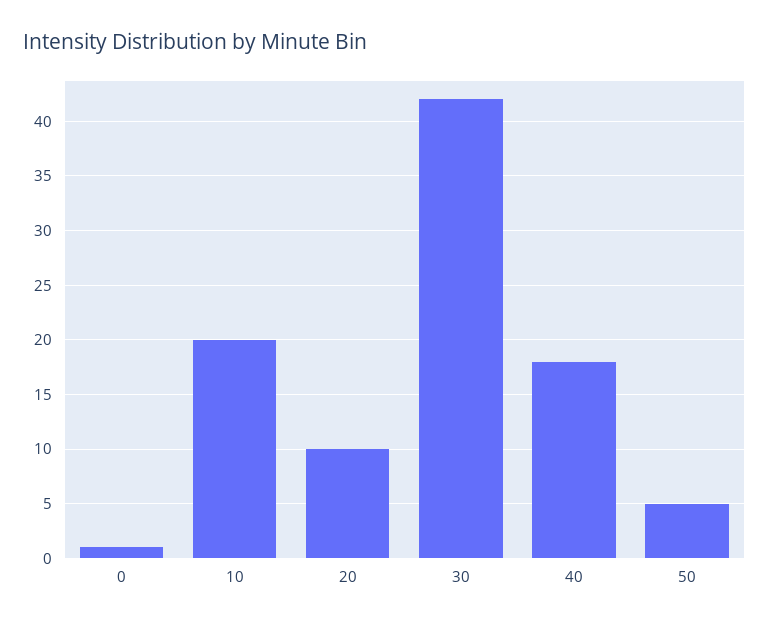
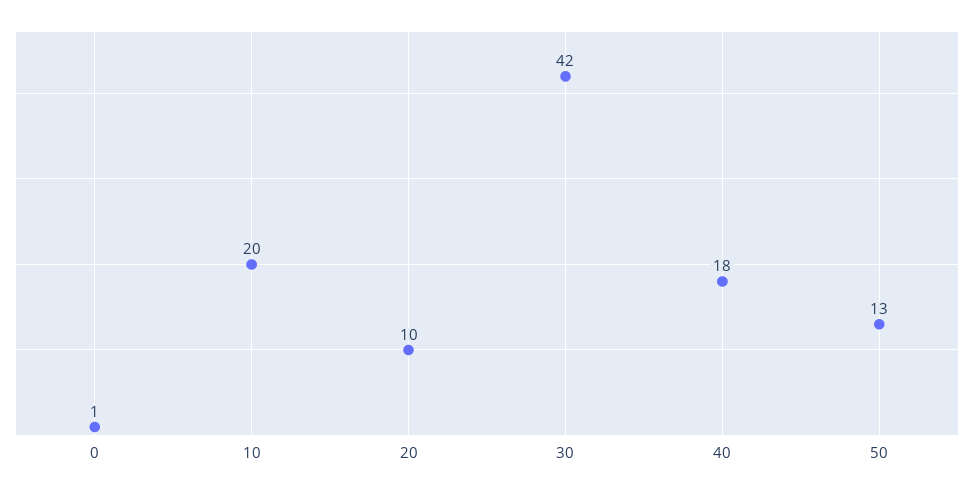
50: 5 -> 13

